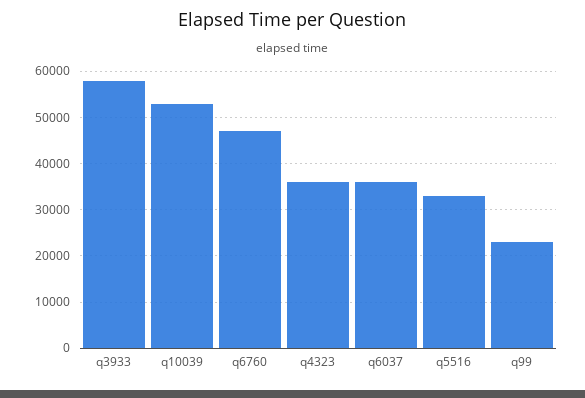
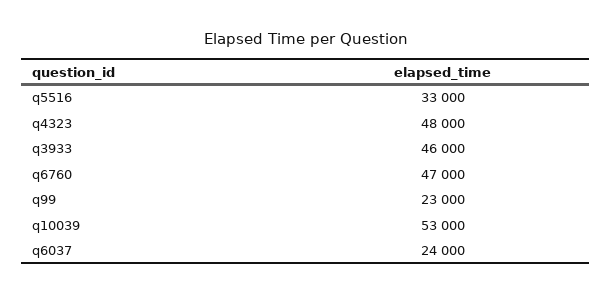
q3933: 58000 -> 46000
q4323: 36000 -> 48000
q6037: 36000 -> 24000

